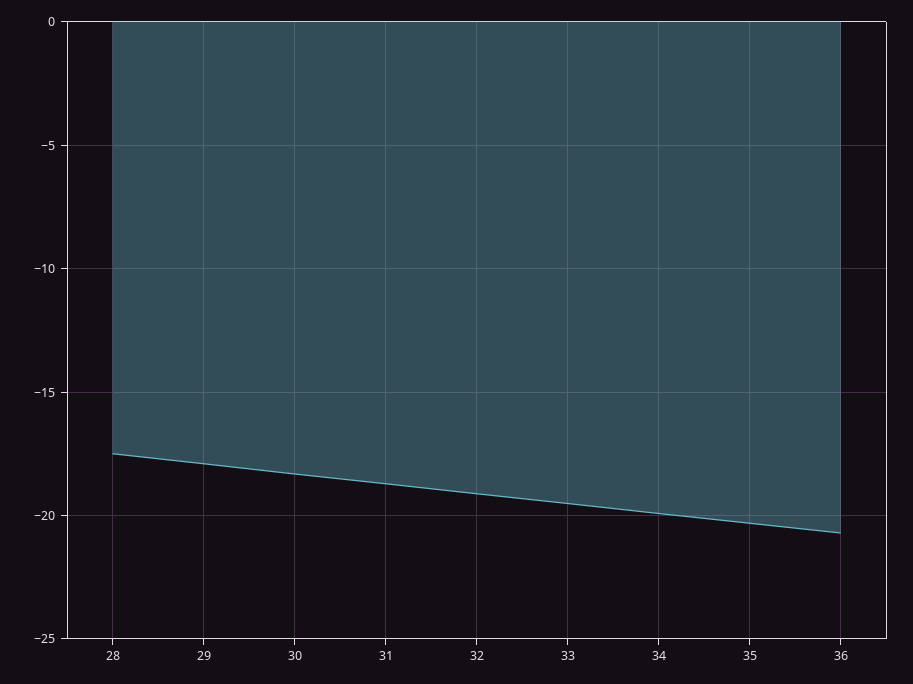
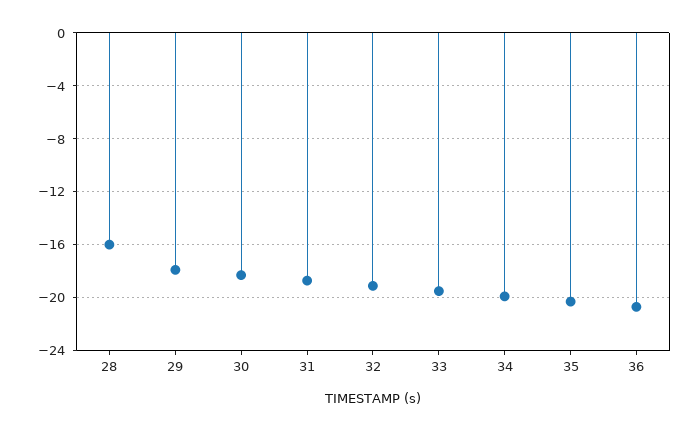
28: -17.5 -> -16

